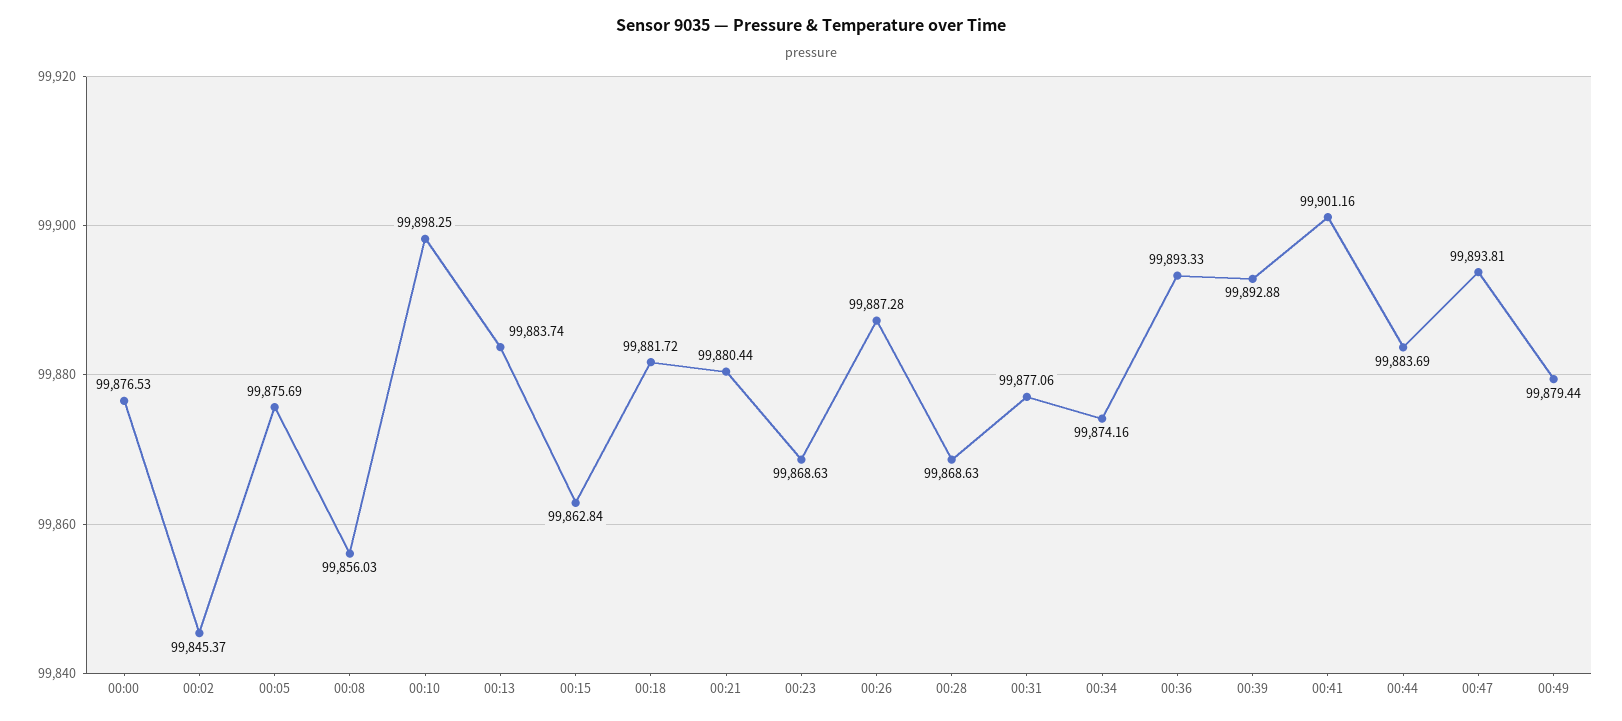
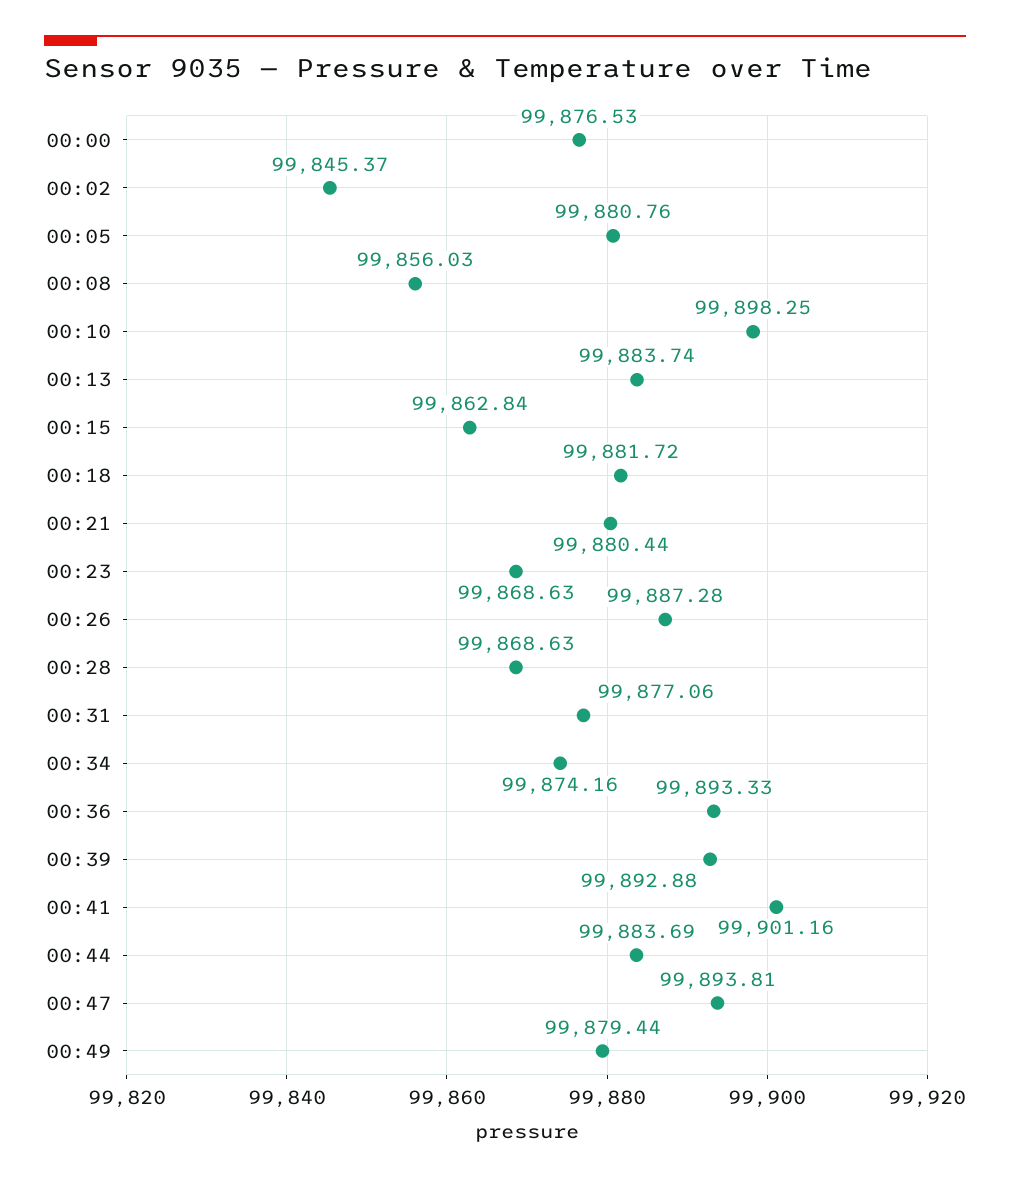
00:05: 99875.69 -> 99880.76

